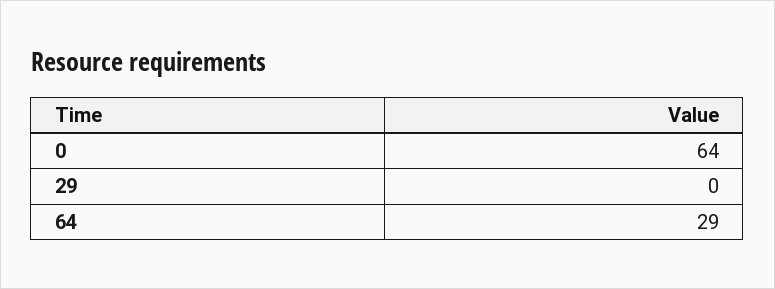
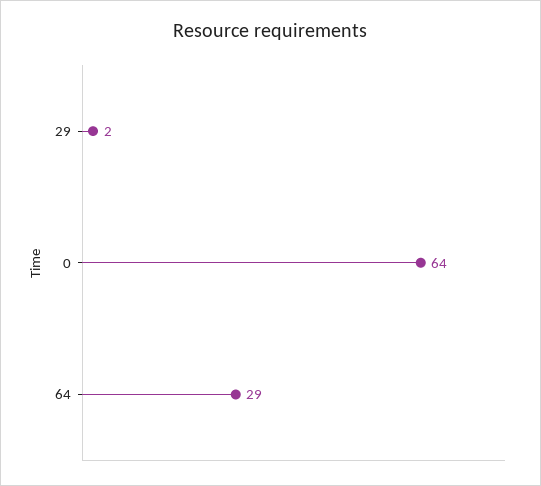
29: 0 -> 2

